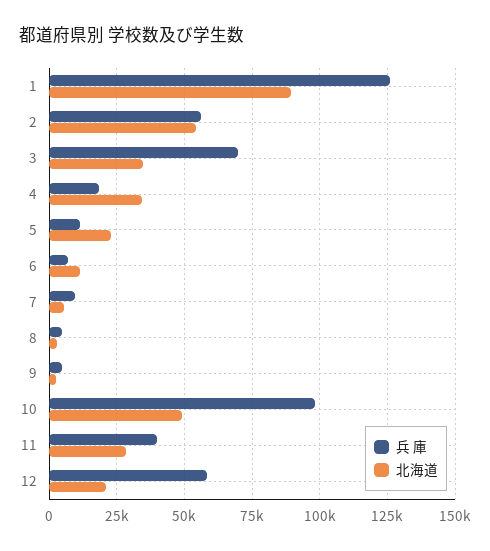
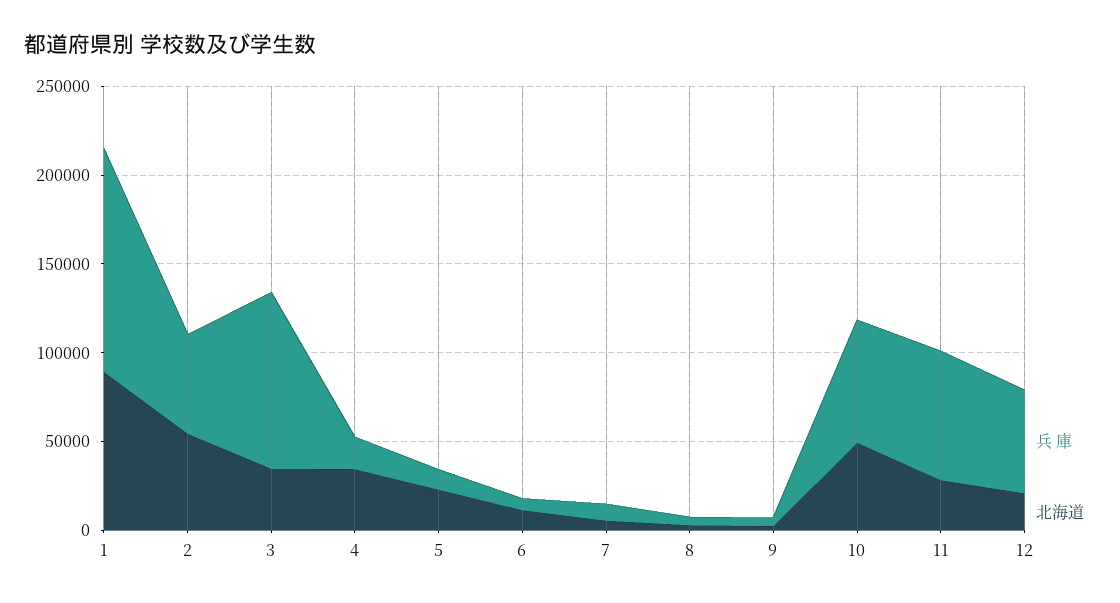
兵 庫, 3: 70000 -> 100000
兵 庫, 10: 97500 -> 70000
兵 庫, 11: 40000 -> 70000

